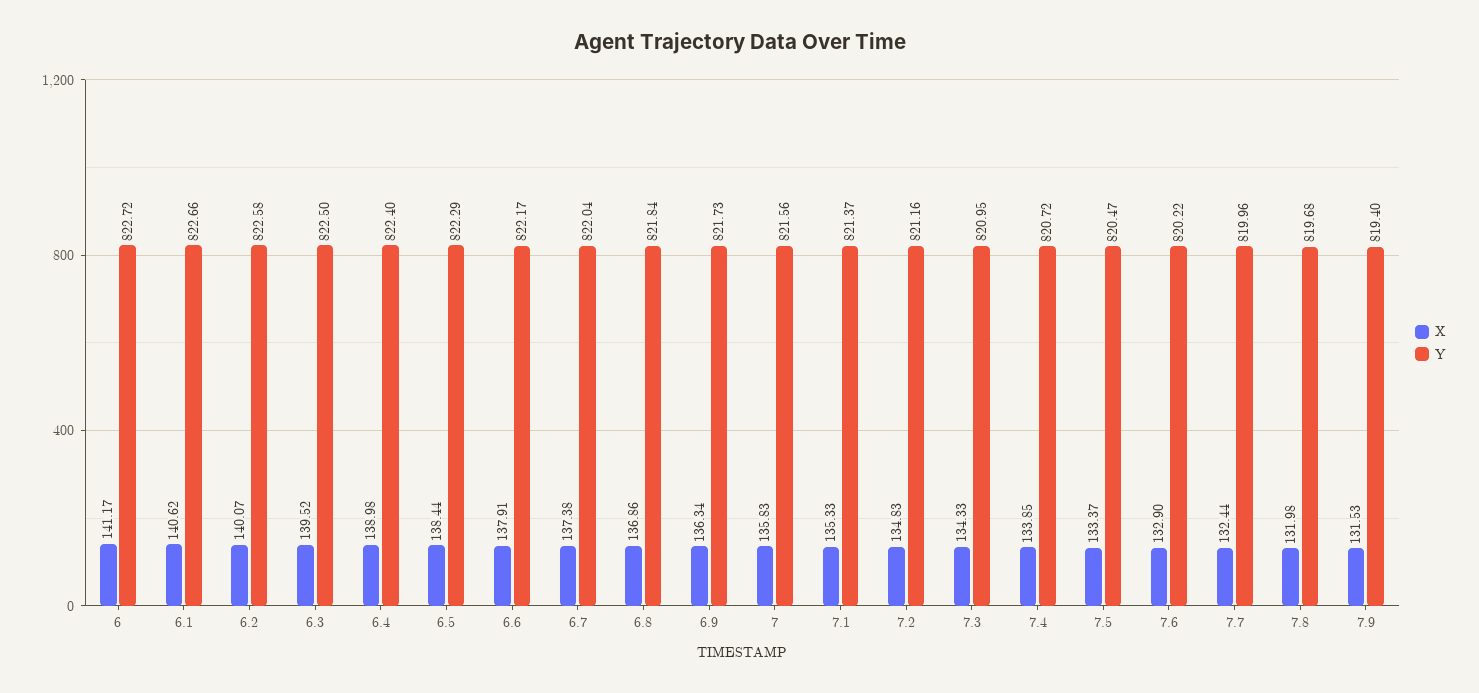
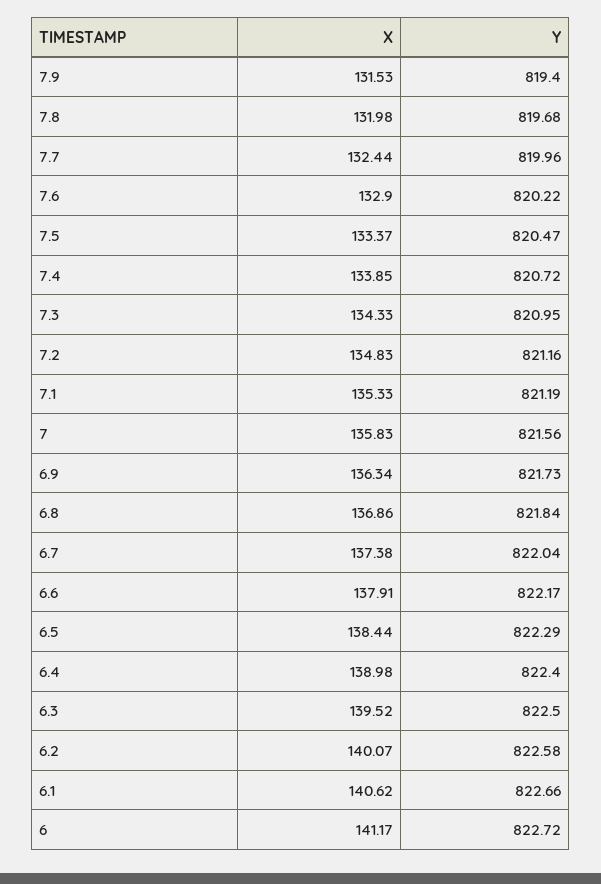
Y, 7.1: 821.37 -> 821.19

